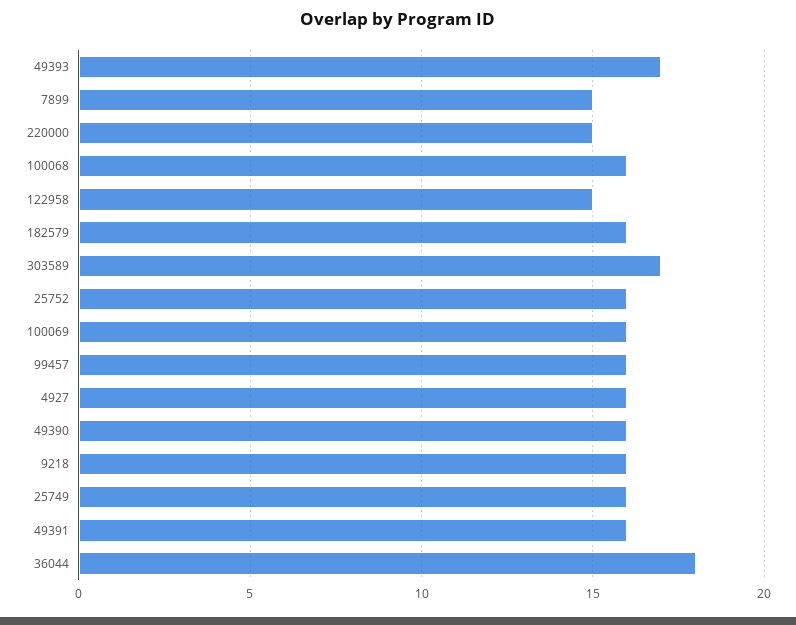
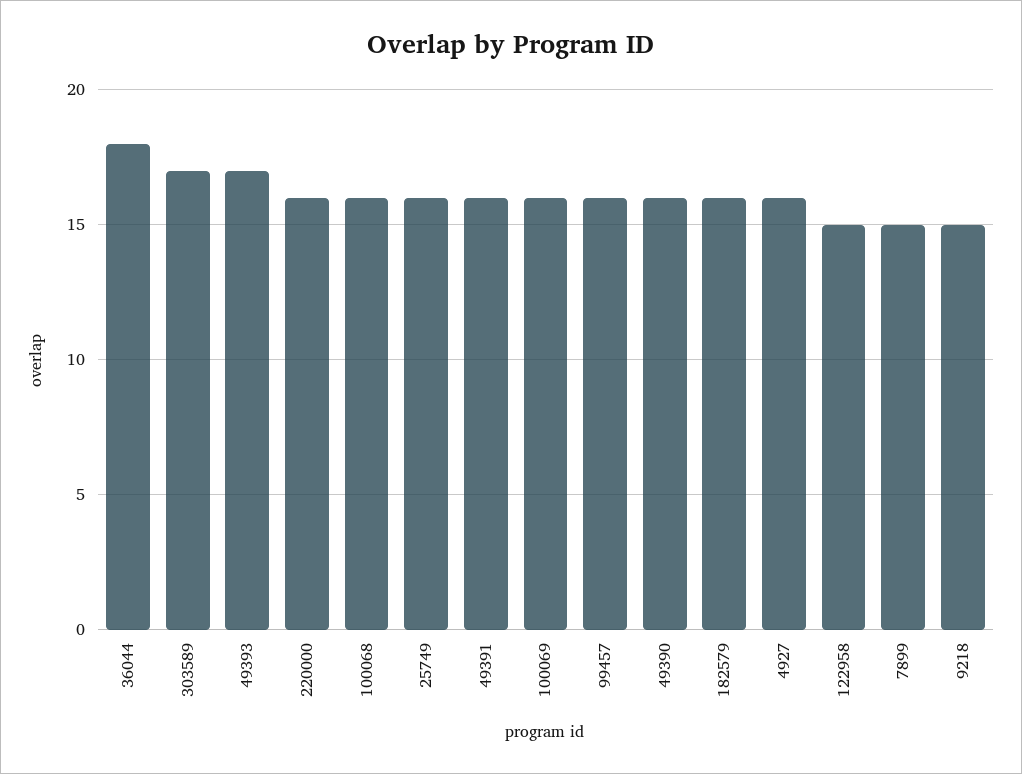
220000: 15 -> 16
25752: 16 -> none
9218: 16 -> 15

